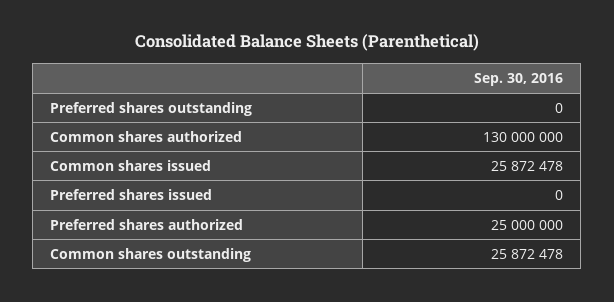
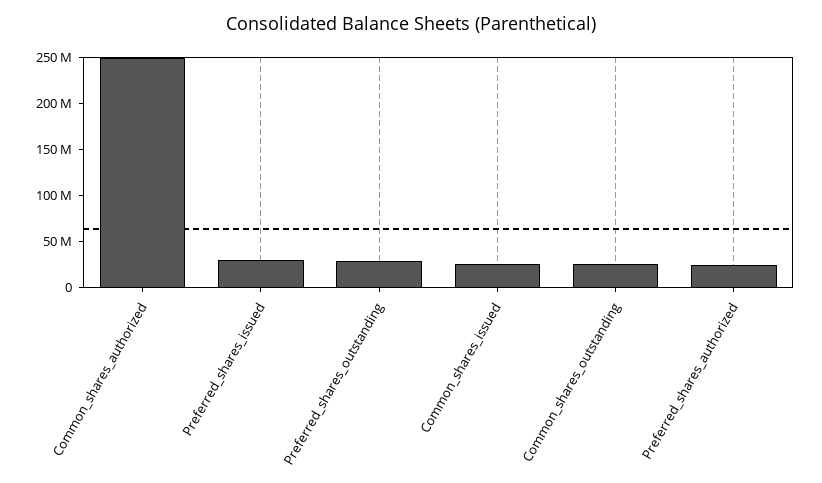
Preferred shares outstanding: 0 -> 30000000
Common shares authorized: 130000000 -> 250000000
Preferred shares issued: 0 -> 30000000

